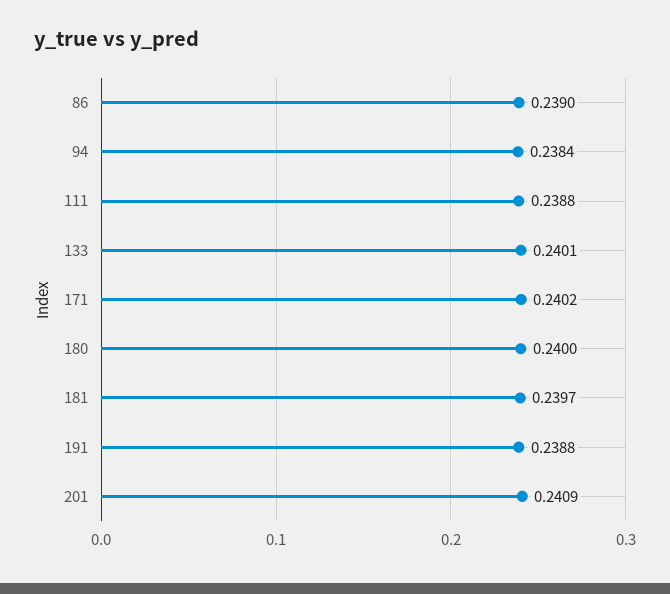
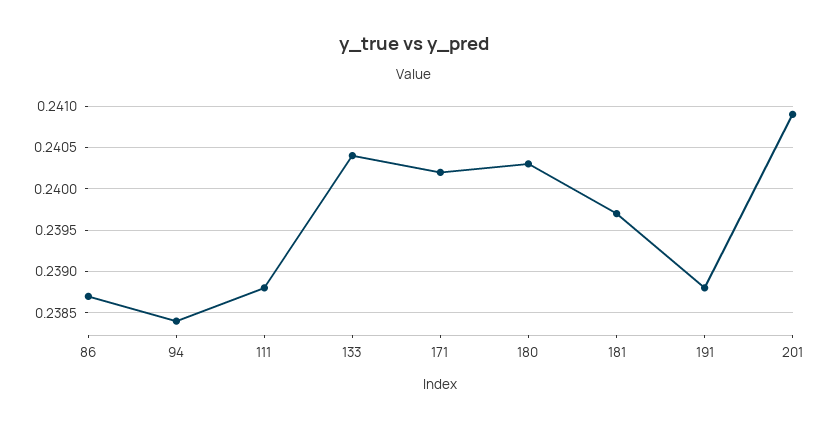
86: 0.239 -> 0.2387
133: 0.2401 -> 0.2404
180: 0.24 -> 0.2403

